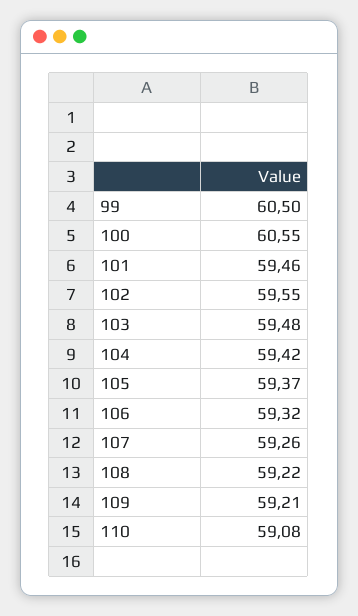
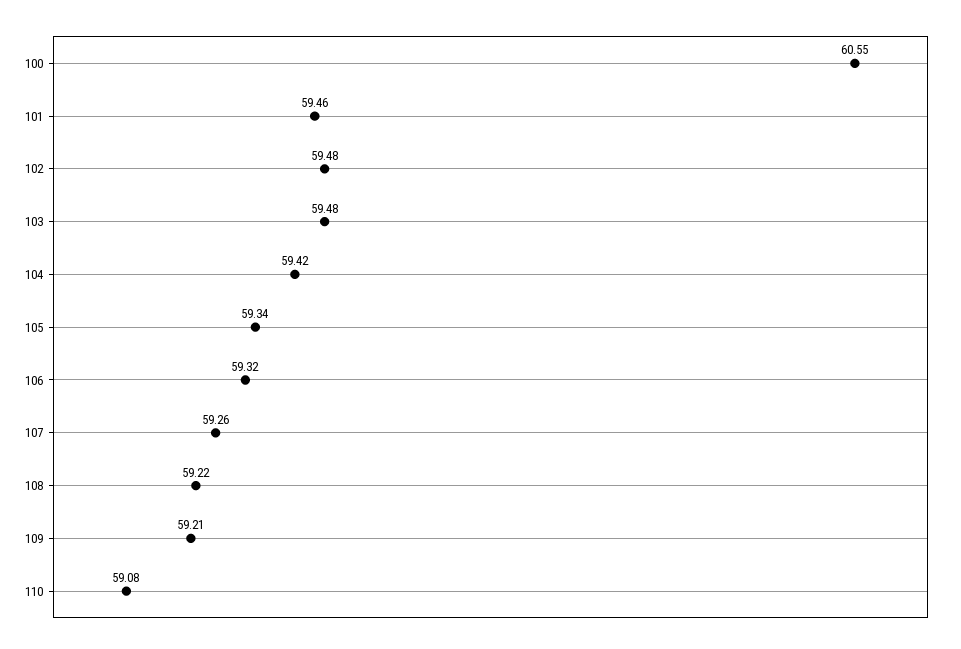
99: 60.5 -> none
102: 59.55 -> 59.48
105: 59.37 -> 59.34

